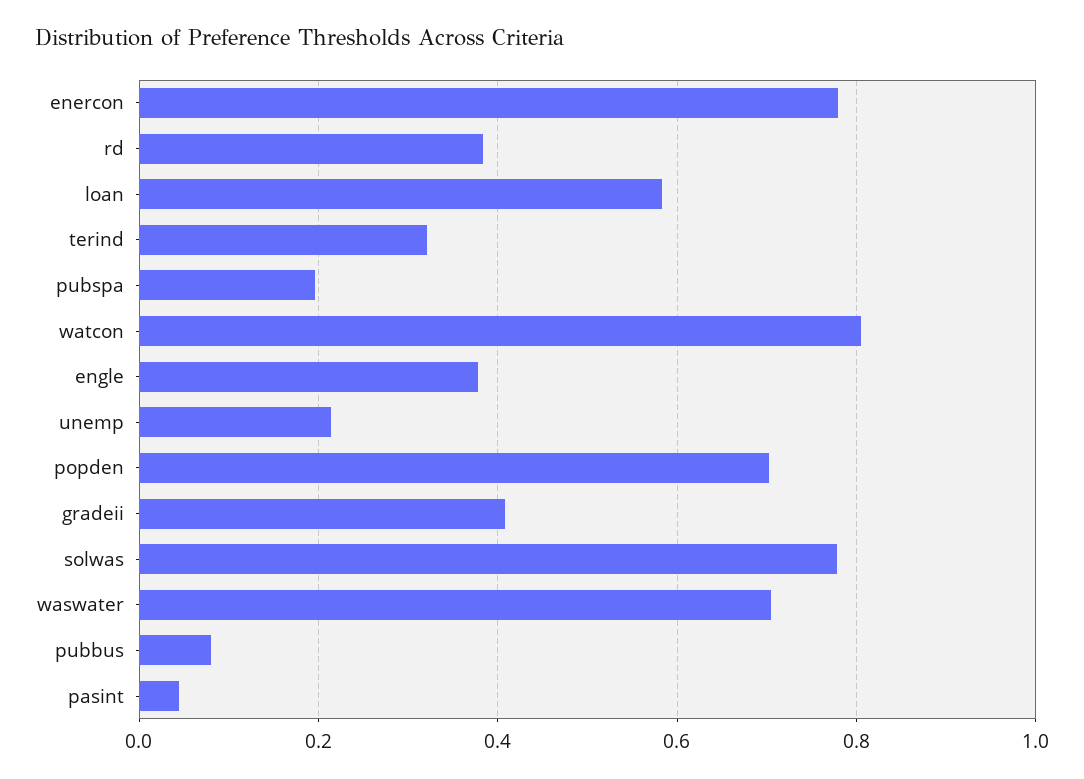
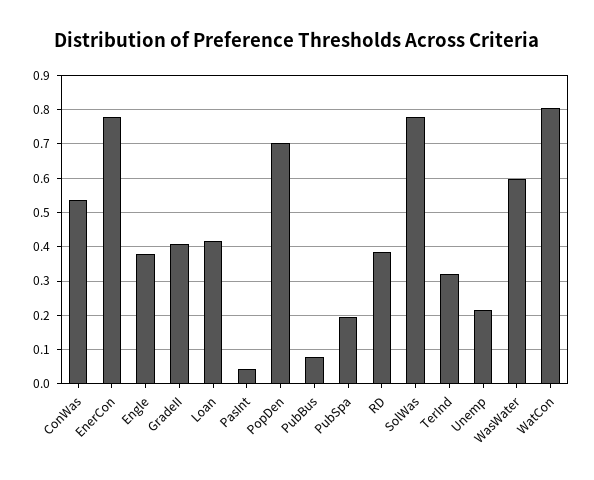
loan: 0.58 -> 0.42
waswater: 0.7 -> 0.6
ConWas: none -> 0.54

